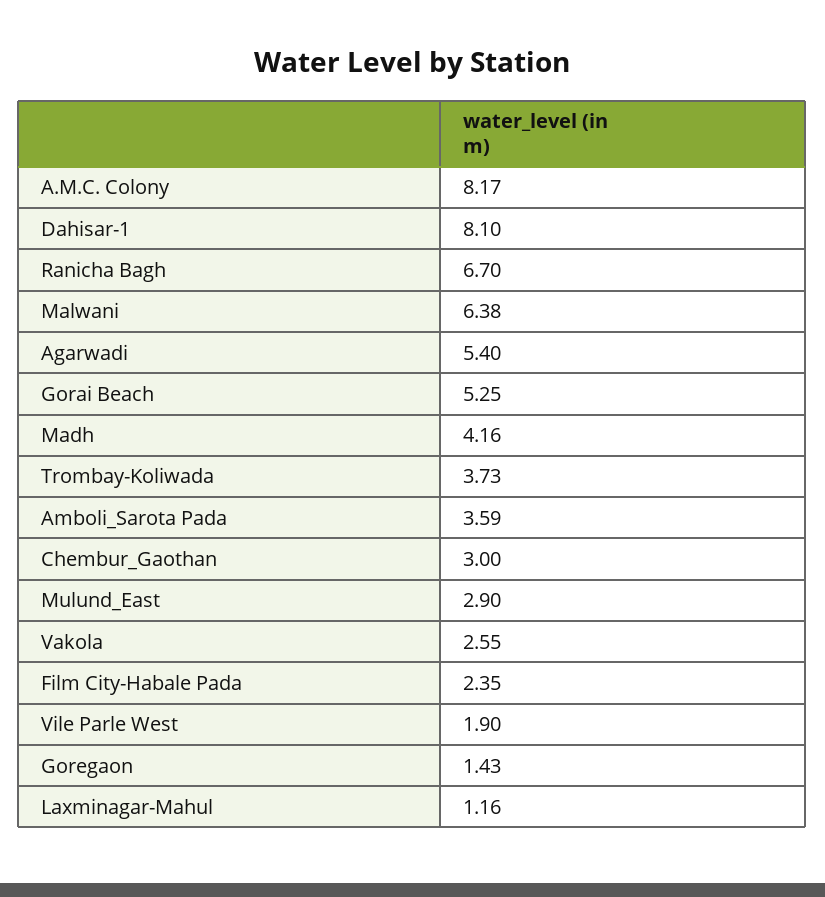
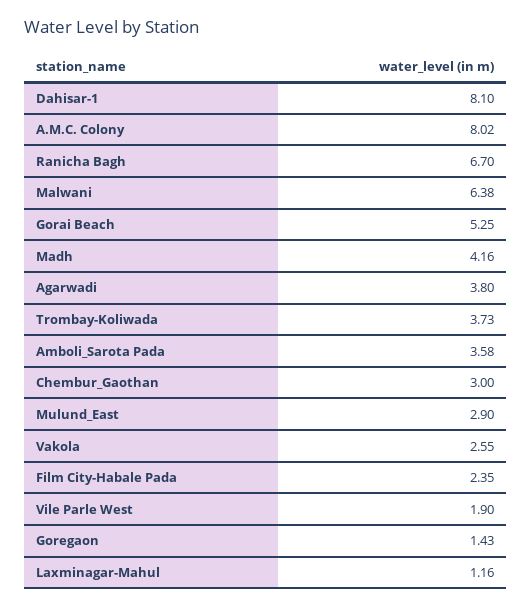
A.M.C. Colony: 8.17 -> 8.02
Agarwadi: 5.4 -> 3.8
Amboli_Sarota Pada: 3.59 -> 3.58

